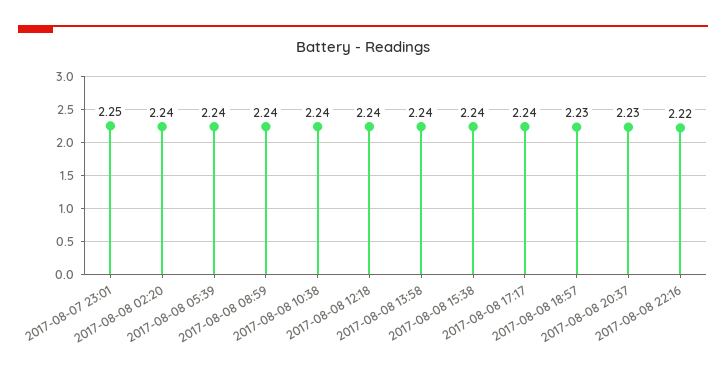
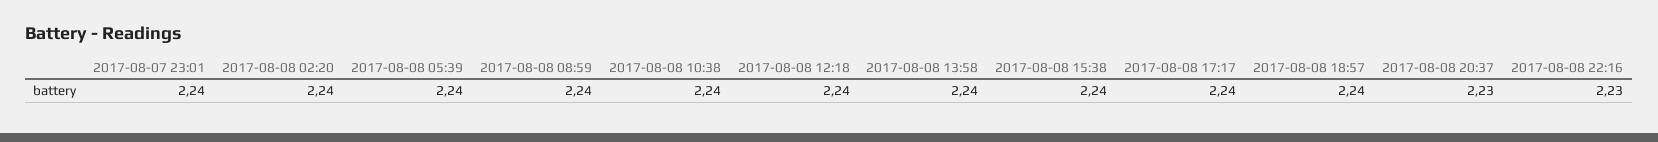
2017-08-07 23:01: 2.25 -> 2.24
2017-08-08 18:57: 2.23 -> 2.24
2017-08-08 22:16: 2.22 -> 2.23

